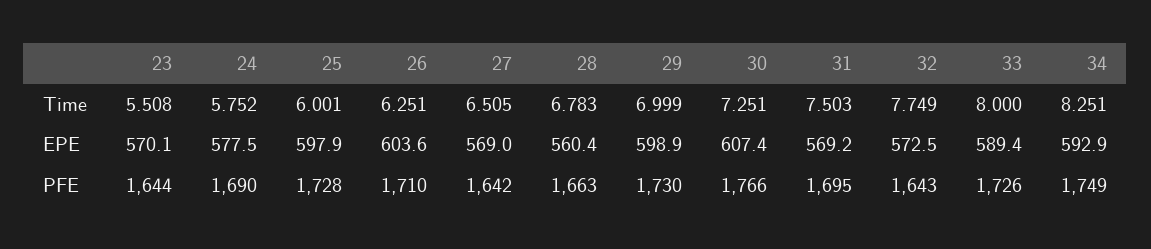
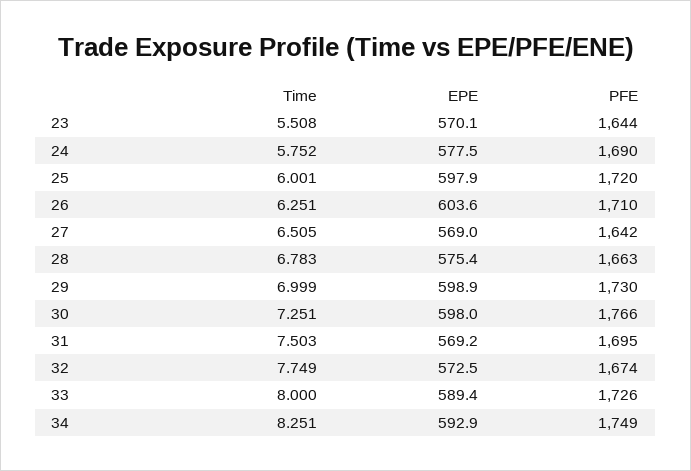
28, EPE: 560.4 -> 575.4
30, EPE: 607.4 -> 598
25, PFE: 1728 -> 1720
32, PFE: 1643 -> 1674

